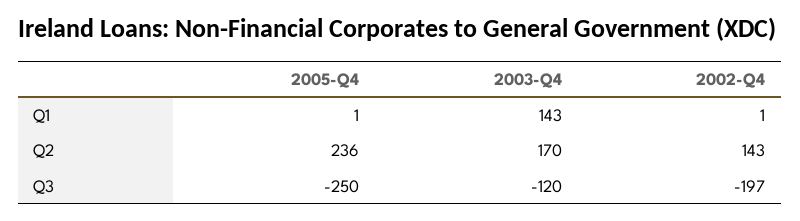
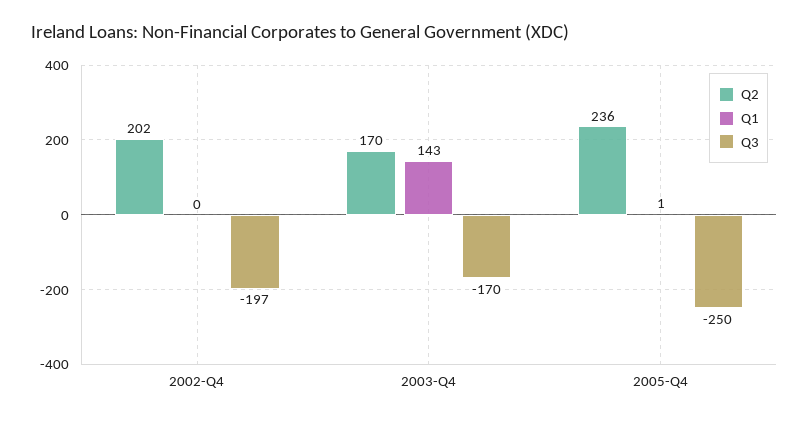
Q1, 2002-Q4: 1 -> 0
Q2, 2002-Q4: 143 -> 202
Q3, 2003-Q4: -120 -> -170

